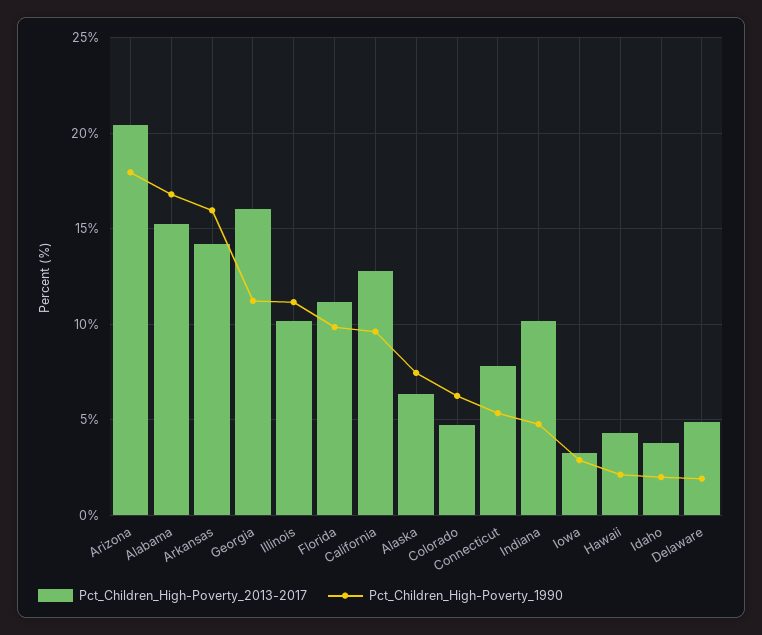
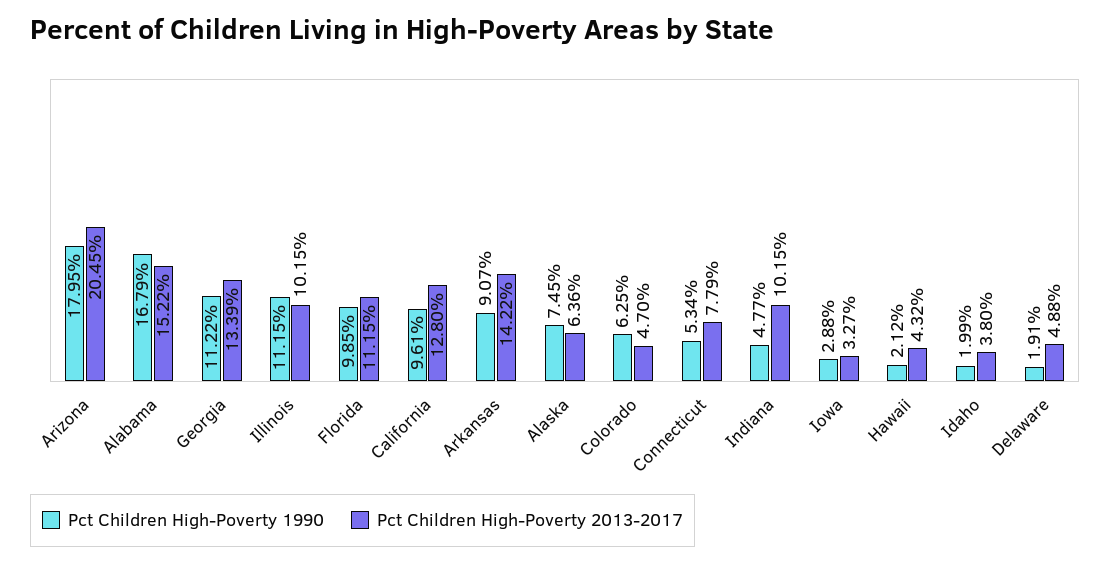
Pct_Children_High-Poverty_1990, Arkansas: 16 -> 9.07
Pct_Children_High-Poverty_2013-2017, Georgia: 16 -> 13.39

